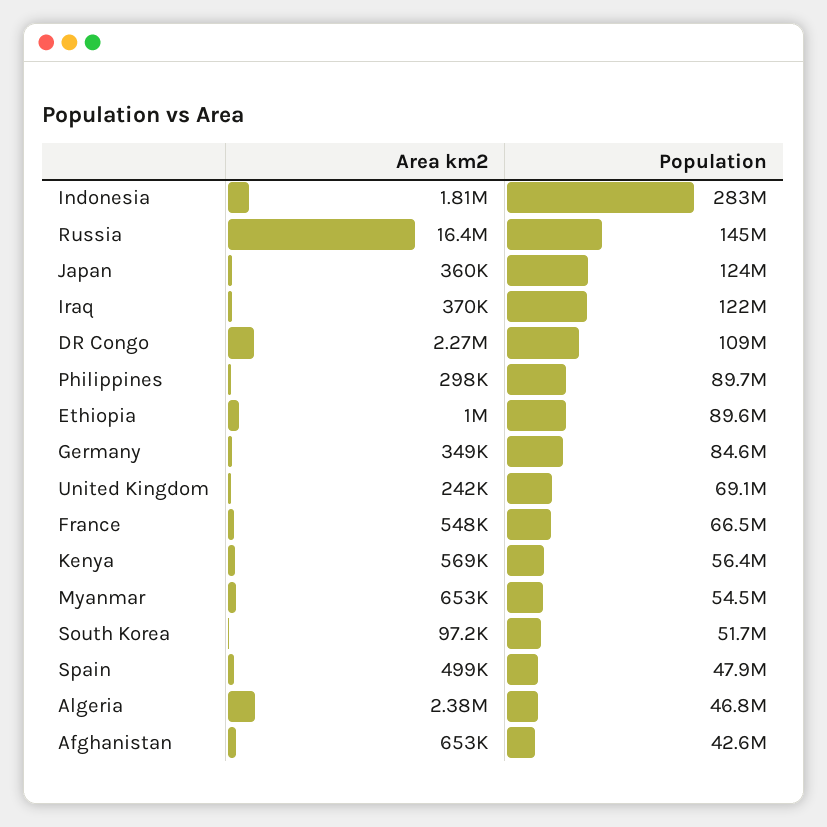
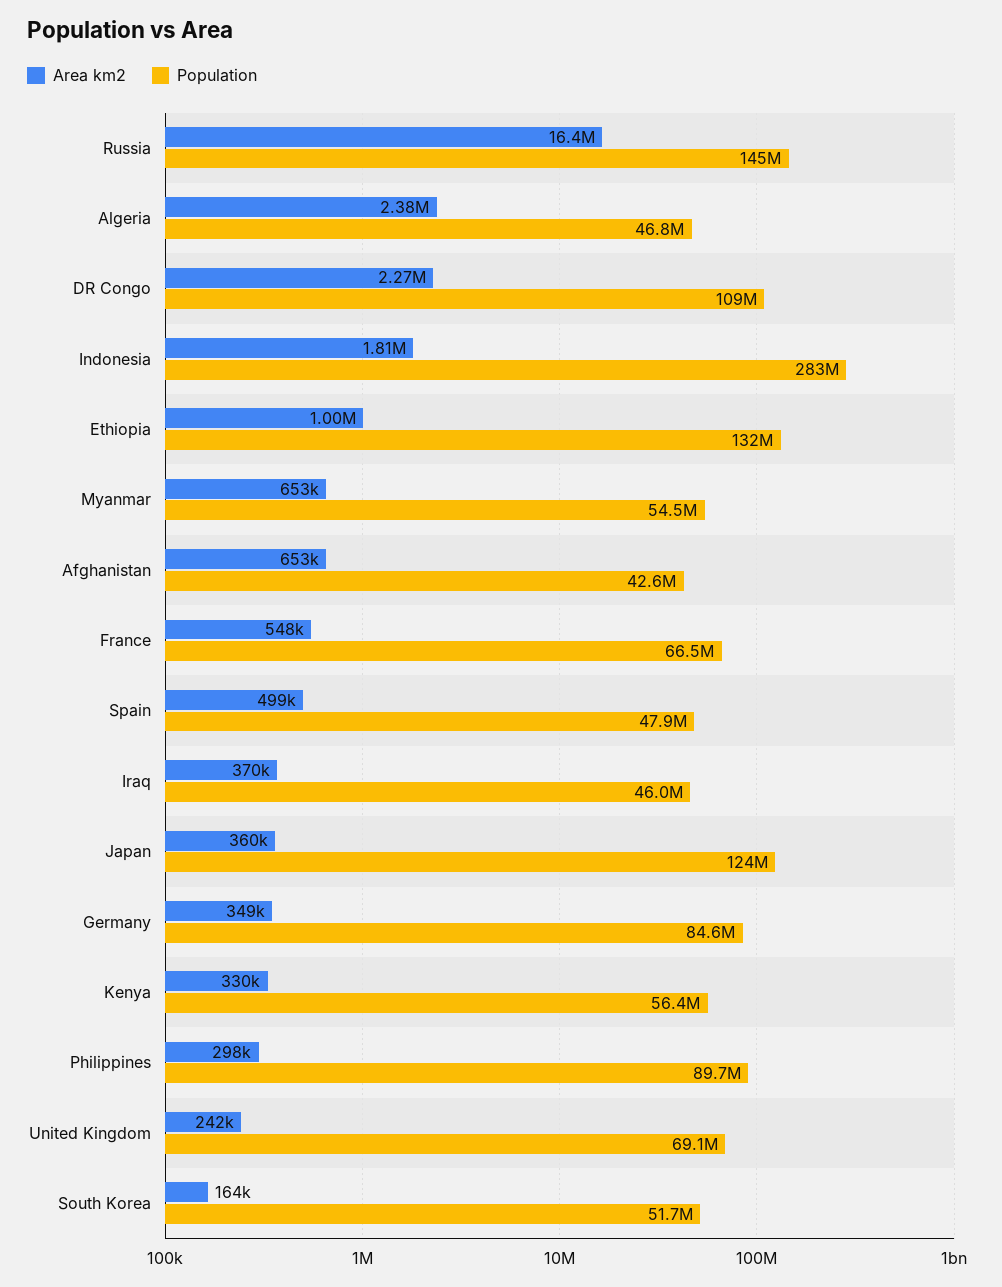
Population, Iraq: 122000000 -> 46000000
Population, Ethiopia: 89600000 -> 132000000
Area km2, Kenya: 569000 -> 330000
Area km2, South Korea: 97200 -> 164000

